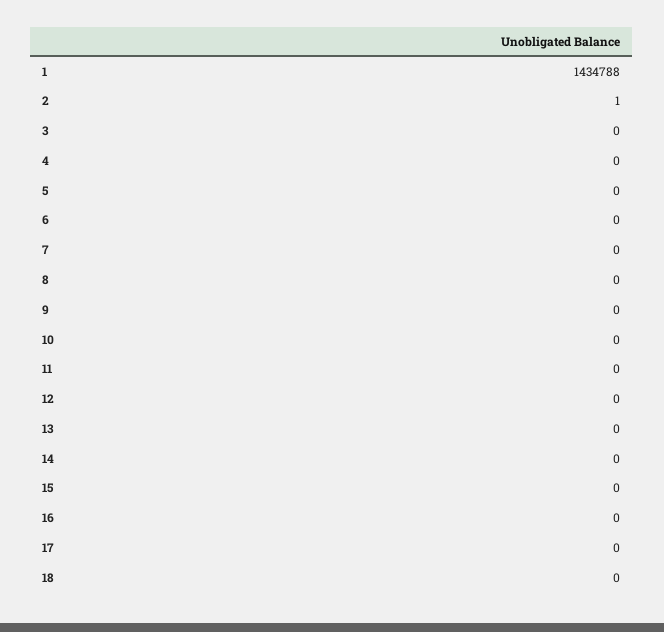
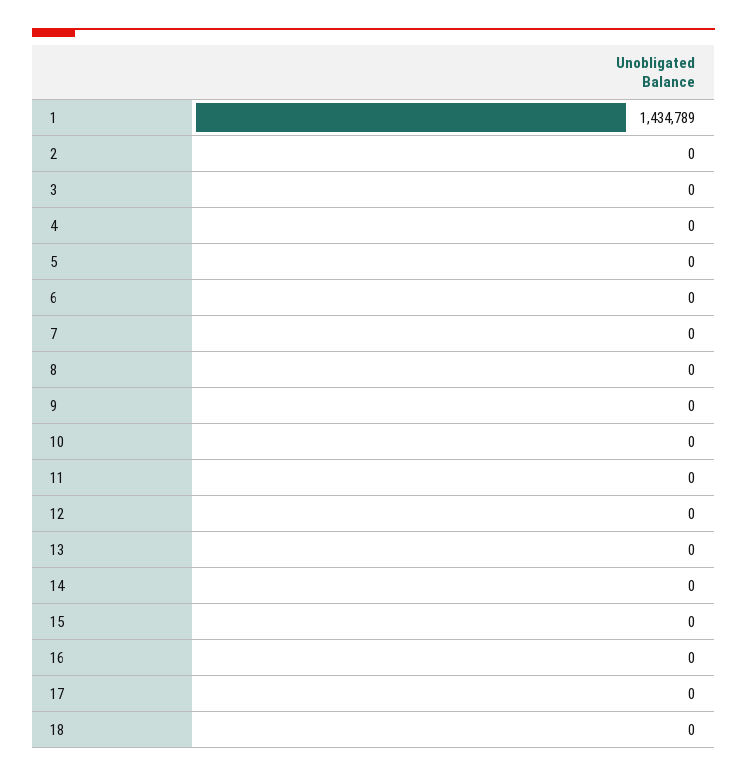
1: 1434788 -> 1434789
2: 1 -> 0

